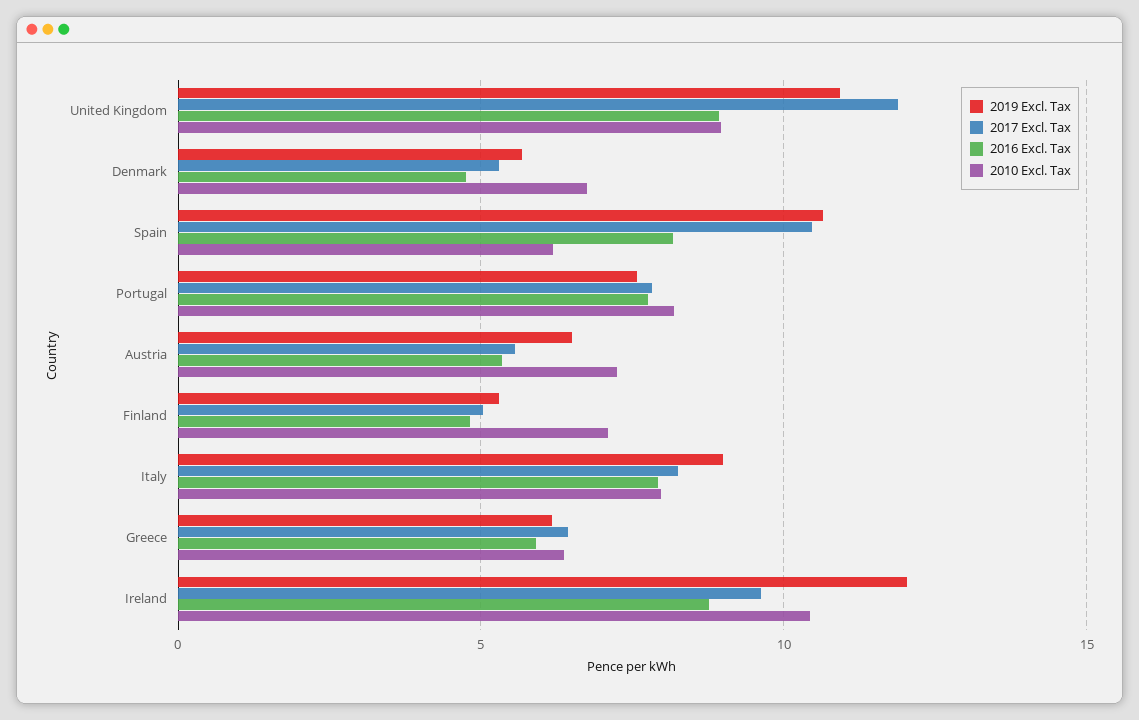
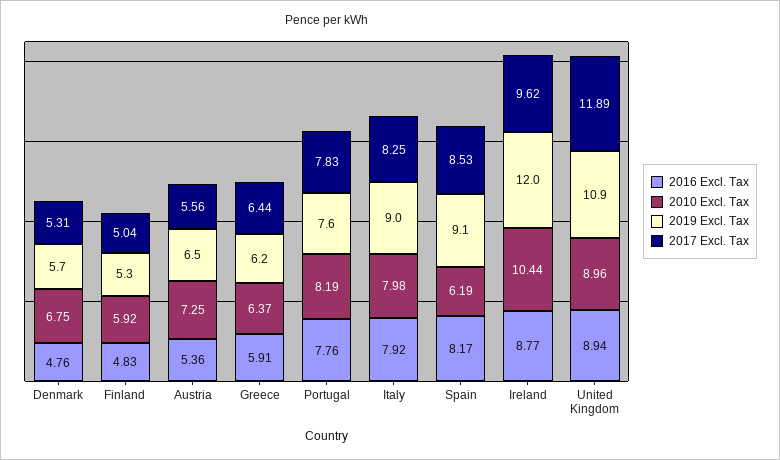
2019 Excl. Tax, Spain: 10.5 -> 9.1
2017 Excl. Tax, Spain: 10.5 -> 8.53
2010 Excl. Tax, Finland: 7 -> 5.92

